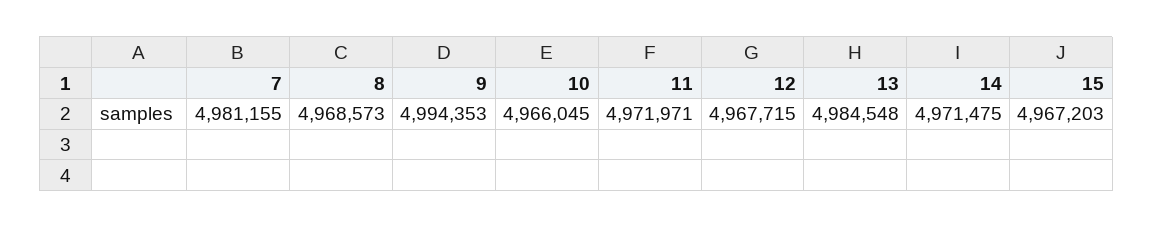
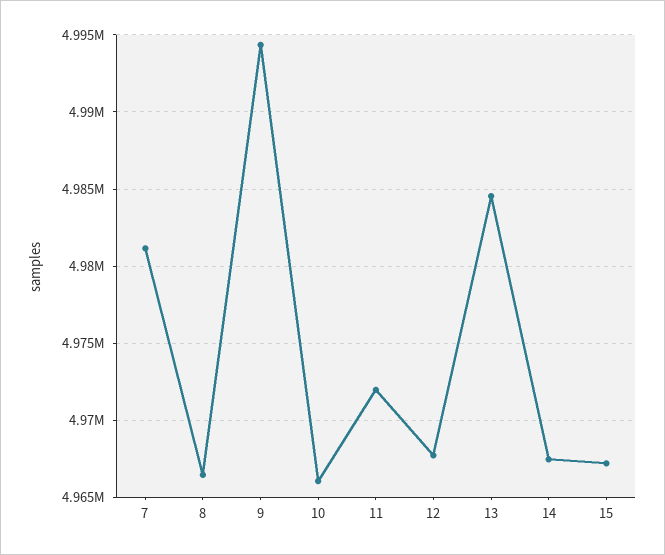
8: 4968573 -> 4966500
14: 4971475 -> 4967500

